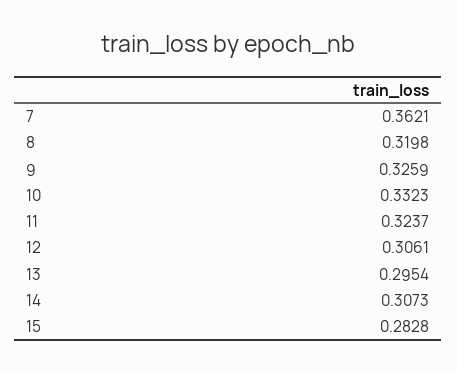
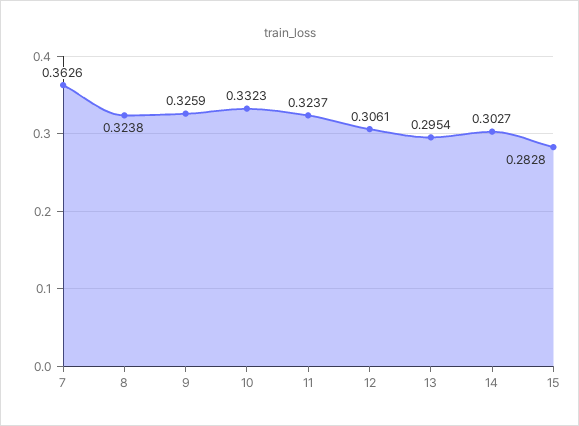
7: 0.3621 -> 0.3626
8: 0.3198 -> 0.3238
14: 0.3073 -> 0.3027

